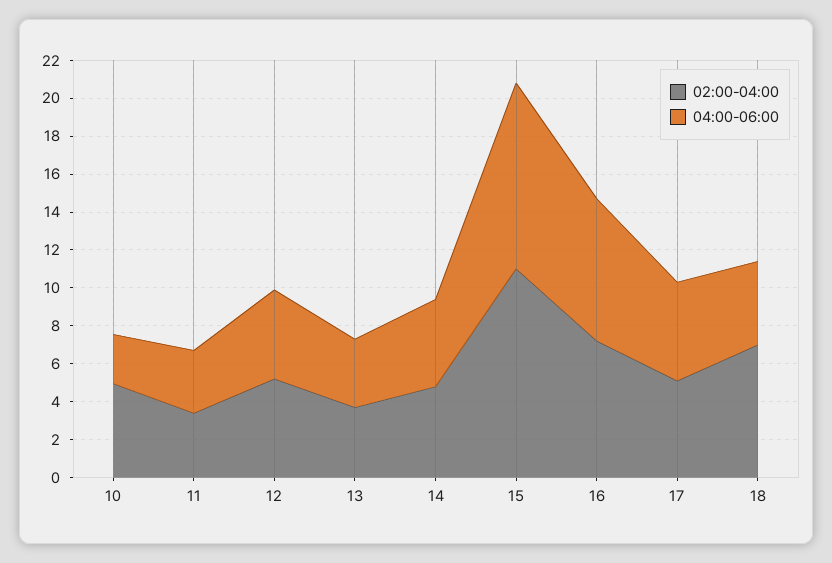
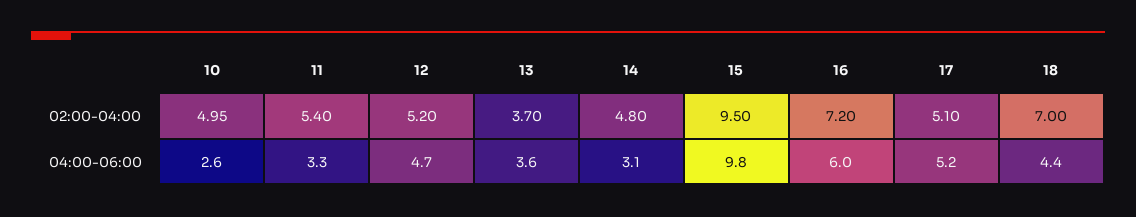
02:00-04:00, 11: 3.5 -> 5.4
04:00-06:00, 14: 4.5 -> 3.1
02:00-04:00, 15: 11 -> 9.5
04:00-06:00, 16: 7.5 -> 6

